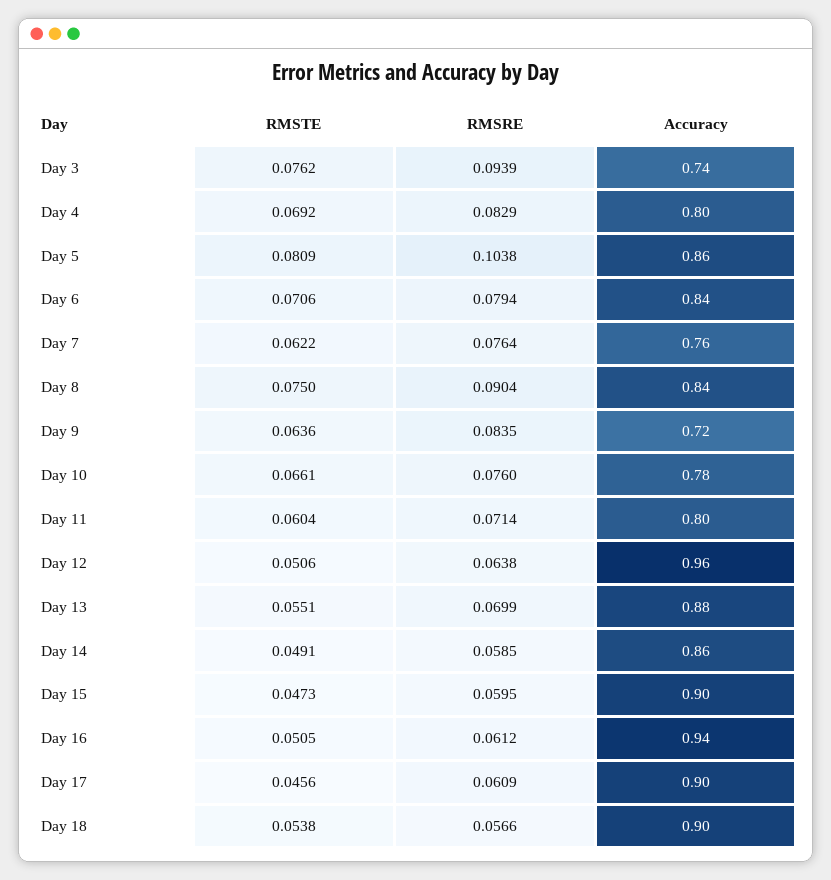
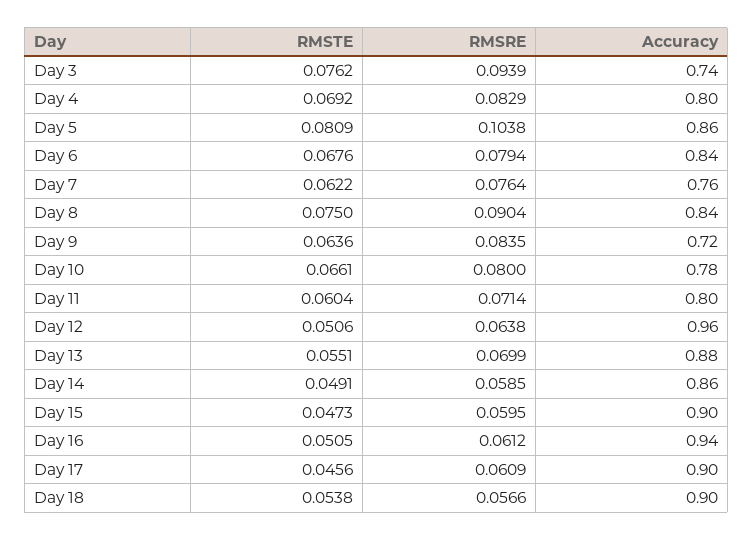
RMSTE, Day 6: 0.0706 -> 0.0676
RMSRE, Day 10: 0.076 -> 0.08

